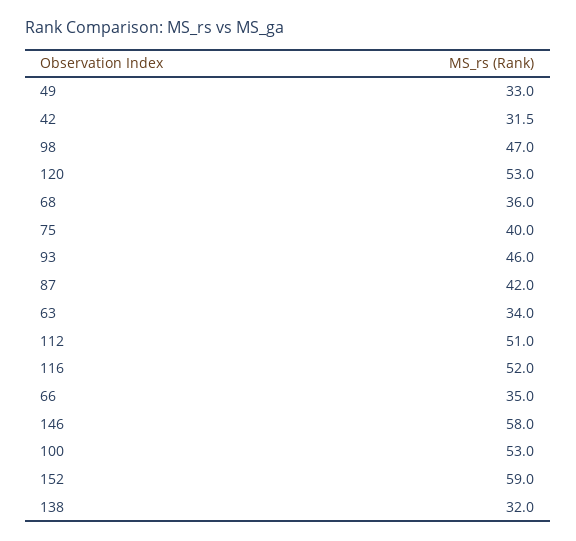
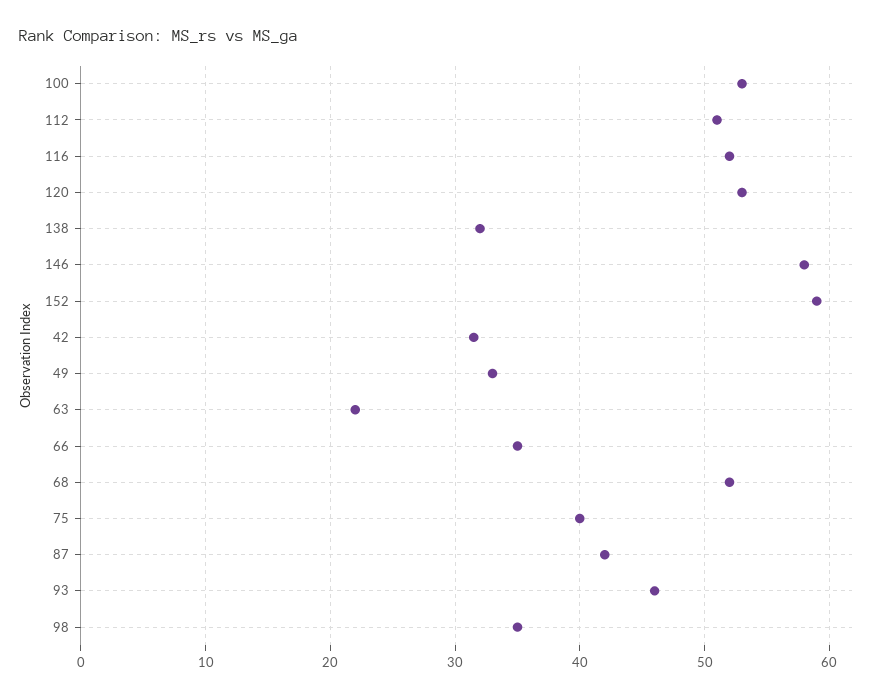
98: 47 -> 35
68: 36 -> 52
63: 34 -> 22

